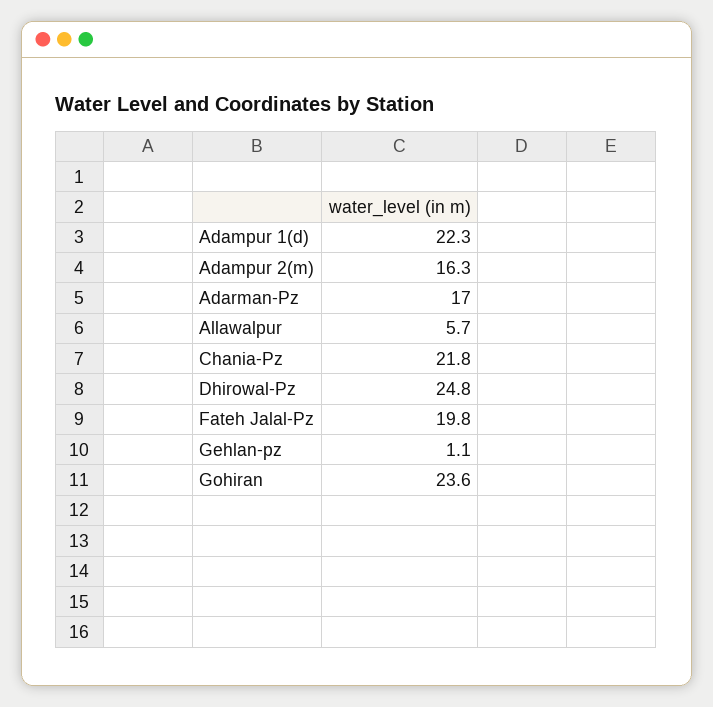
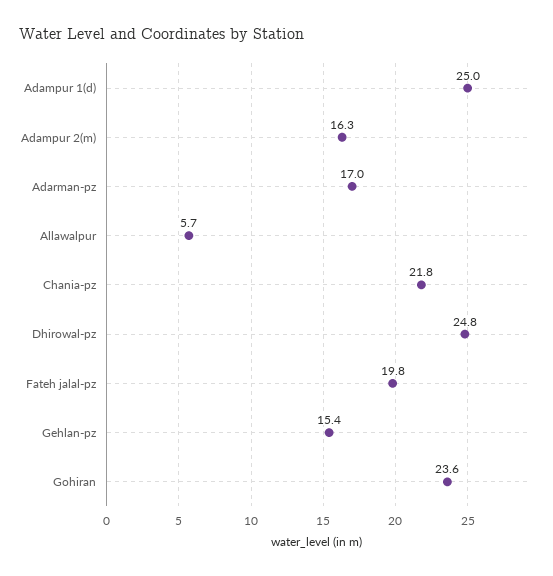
Adampur 1(d): 22.3 -> 25
Gehlan-pz: 1.1 -> 15.4

